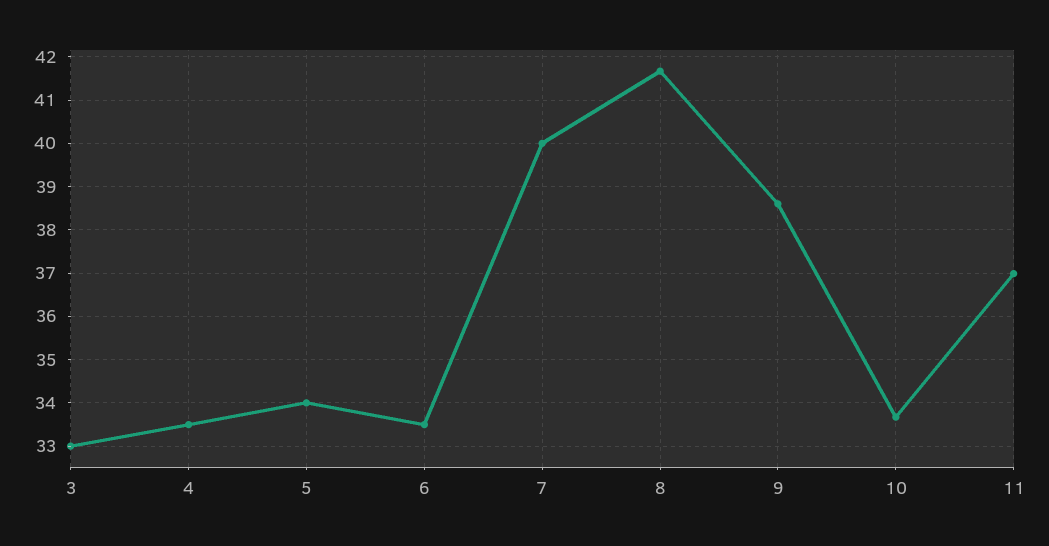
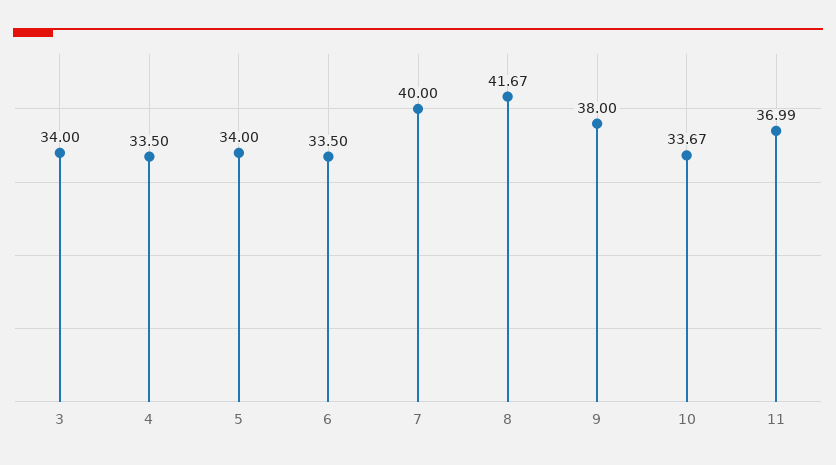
3: 33 -> 34
9: 38.6 -> 38

